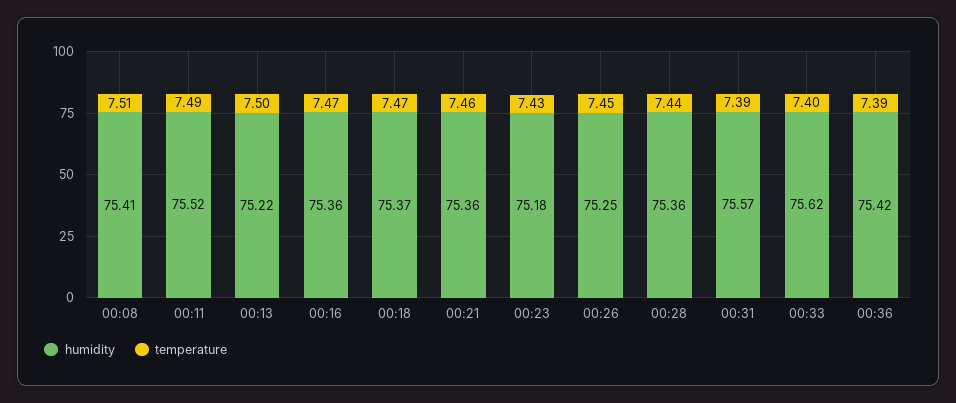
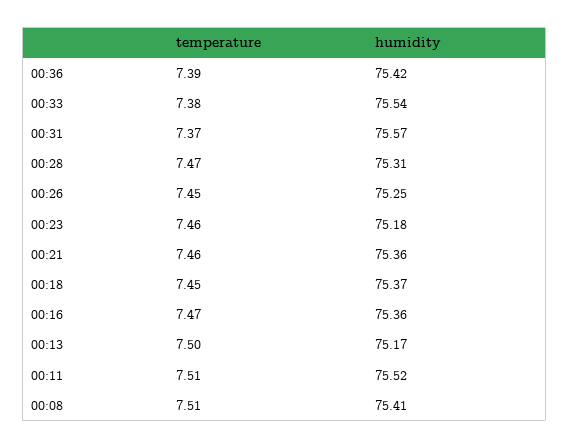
temperature, 00:11: 7.49 -> 7.51
humidity, 00:13: 75.22 -> 75.17
temperature, 00:18: 7.47 -> 7.45
temperature, 00:23: 7.43 -> 7.46
humidity, 00:28: 75.36 -> 75.31
temperature, 00:28: 7.44 -> 7.47
temperature, 00:31: 7.39 -> 7.37
humidity, 00:33: 75.62 -> 75.54
temperature, 00:33: 7.4 -> 7.38

